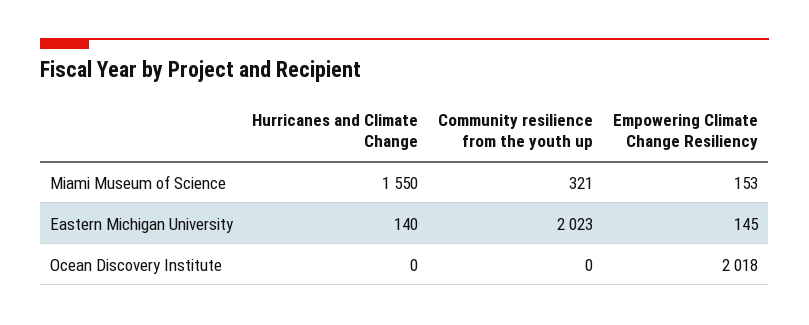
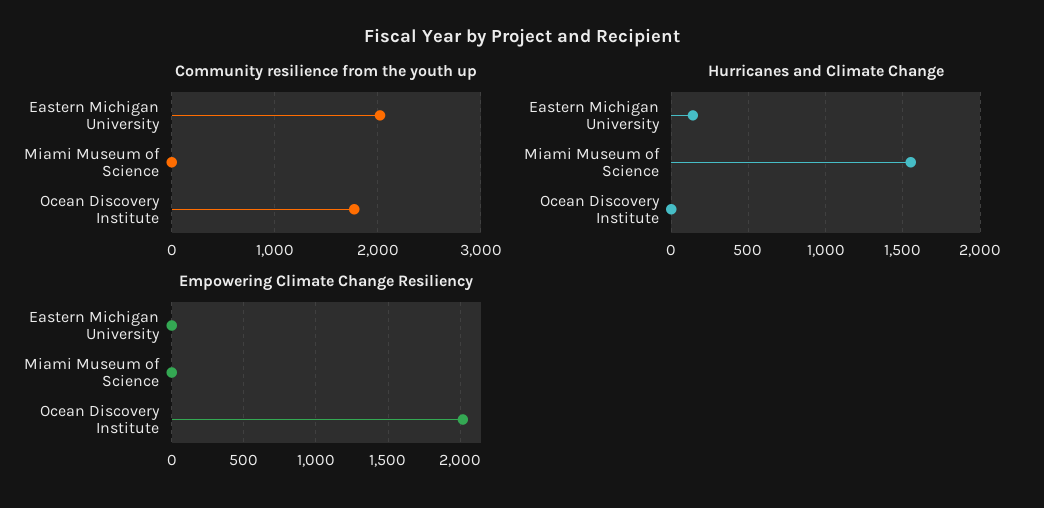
Community resilience from the youth up, Miami Museum of Science: 321 -> 0
Empowering Climate Change Resiliency, Miami Museum of Science: 153 -> 0
Empowering Climate Change Resiliency, Eastern Michigan University: 145 -> 0
Community resilience from the youth up, Ocean Discovery Institute: 0 -> 1800

